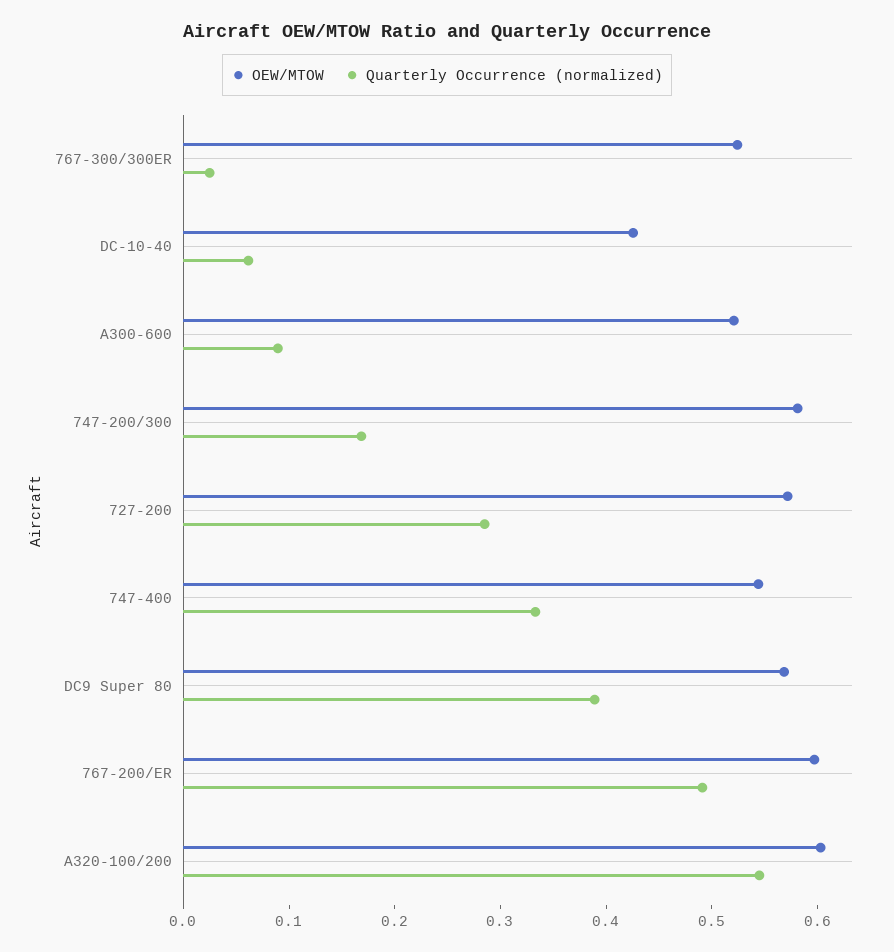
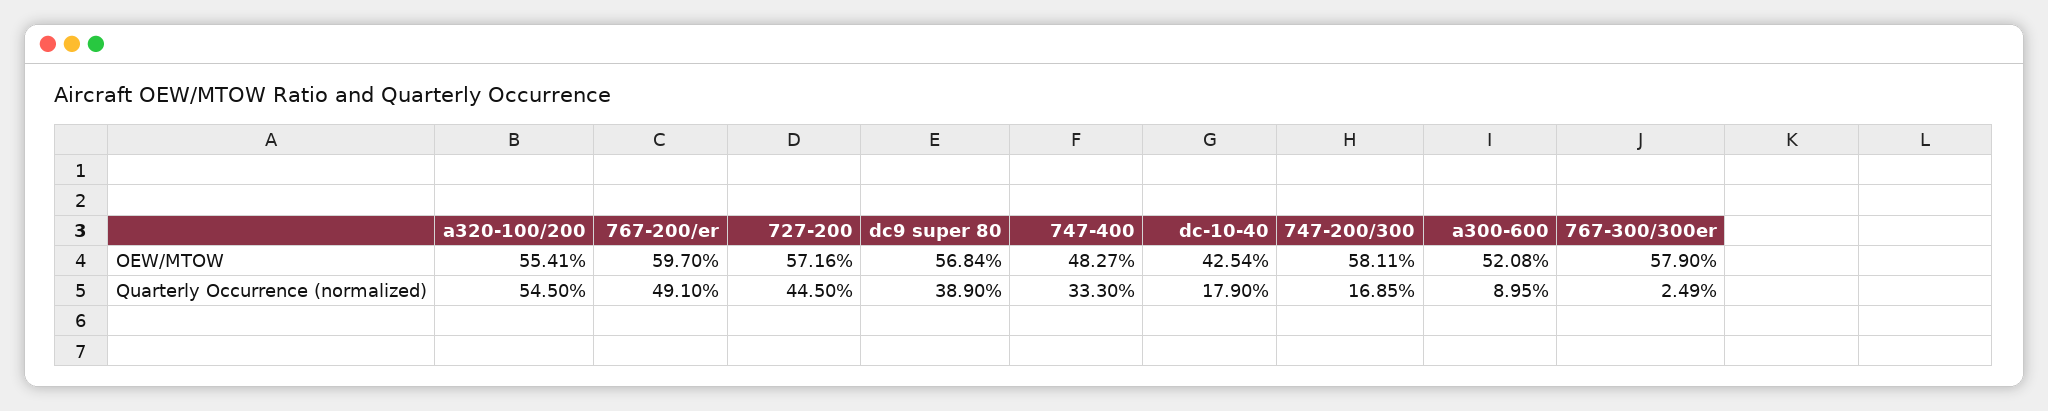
OEW/MTOW, 767-300/300ER: 0.52 -> 0.579
Quarterly Occurrence (normalized), DC-10-40: 0.06 -> 0.179
Quarterly Occurrence (normalized), 727-200: 0.28 -> 0.445
OEW/MTOW, 747-400: 0.54 -> 0.4827
OEW/MTOW, A320-100/200: 0.6 -> 0.5541

